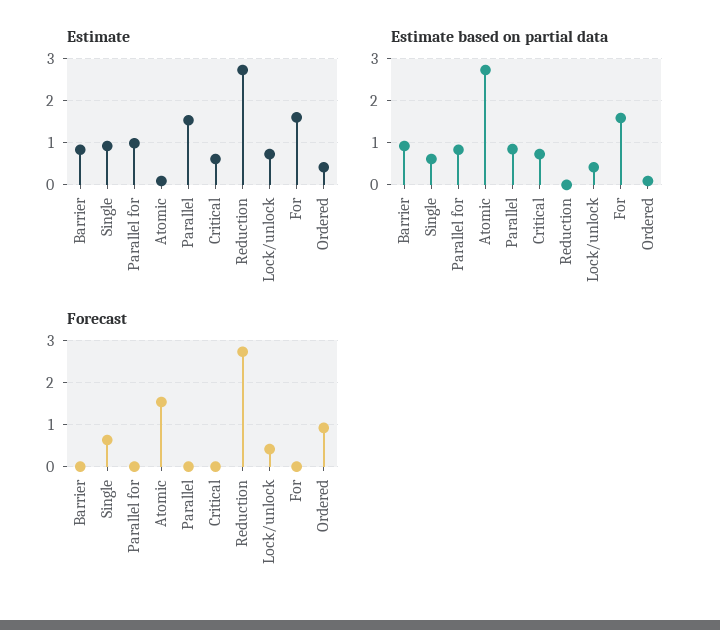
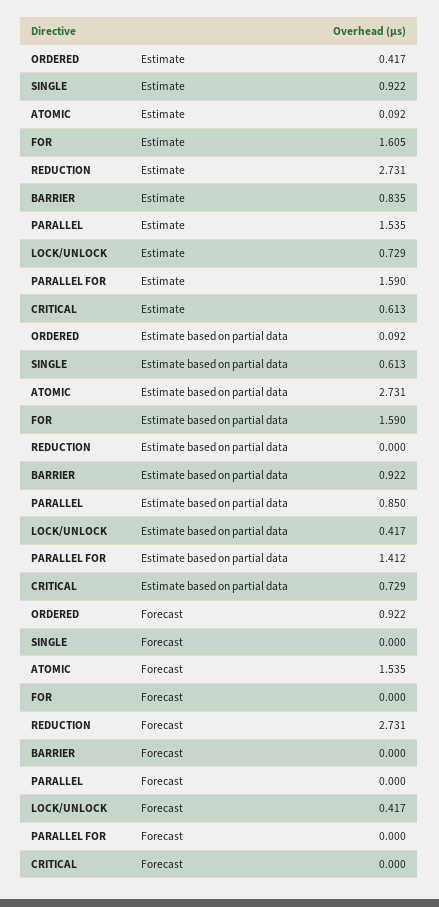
Estimate, Parallel for: 1 -> 1.59
Estimate based on partial data, Parallel for: 0.8 -> 1.412
Forecast, Single: 0.6 -> 0

